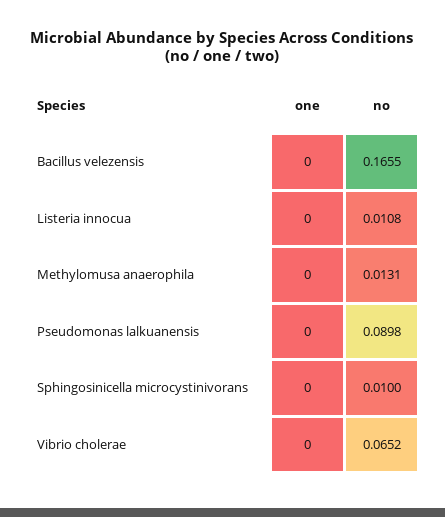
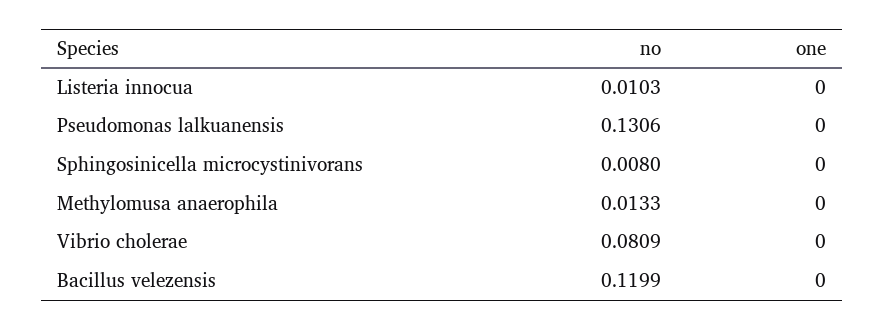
no, Bacillus velezensis: 0.1655 -> 0.1199
no, Listeria innocua: 0.0108 -> 0.0103
no, Methylomusa anaerophila: 0.0131 -> 0.0133
no, Pseudomonas lalkuanensis: 0.0898 -> 0.1306
no, Sphingosinicella microcystinivorans: 0.01 -> 0.008
no, Vibrio cholerae: 0.0652 -> 0.0809

